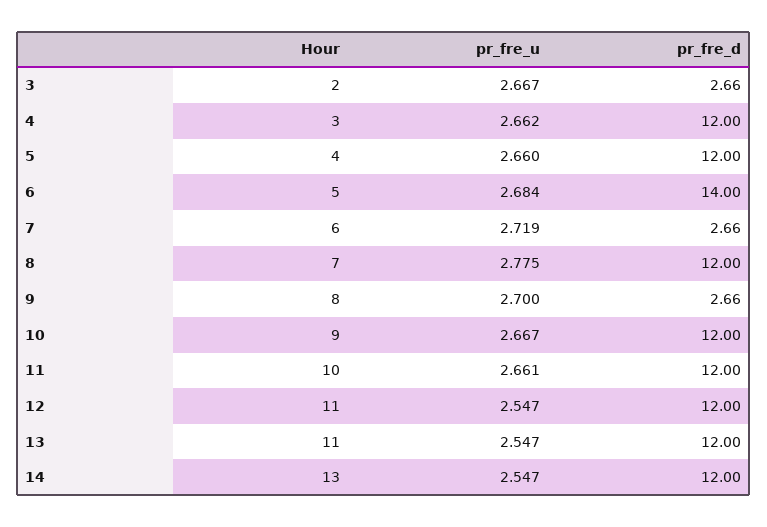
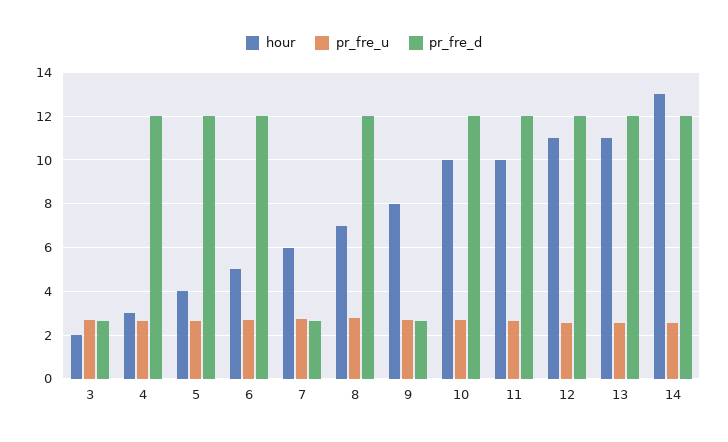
pr_fre_d, 6: 14 -> 12
Hour, 10: 9 -> 10

